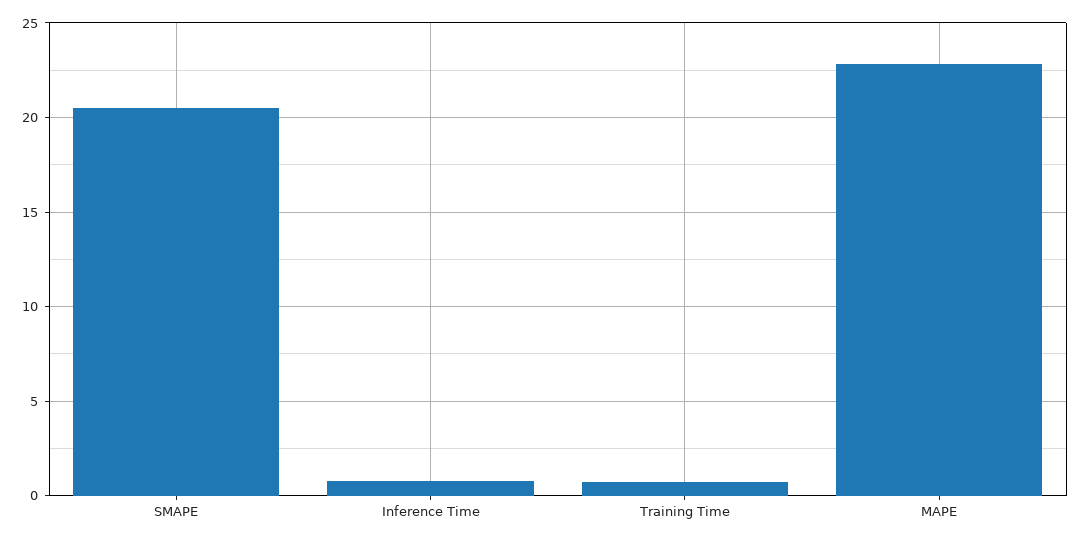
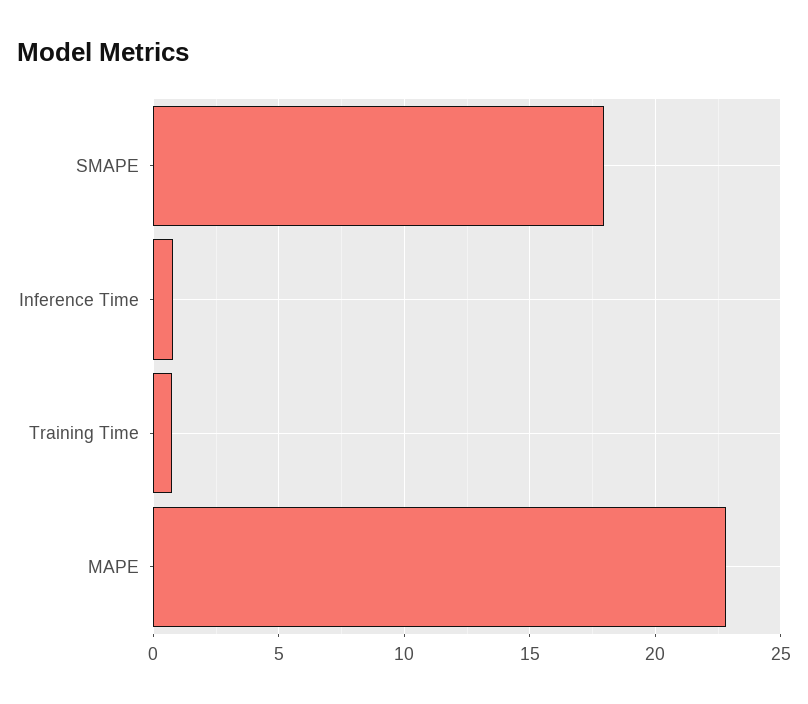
SMAPE: 20.5 -> 18

